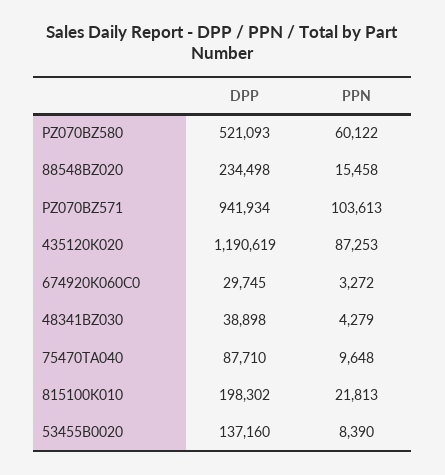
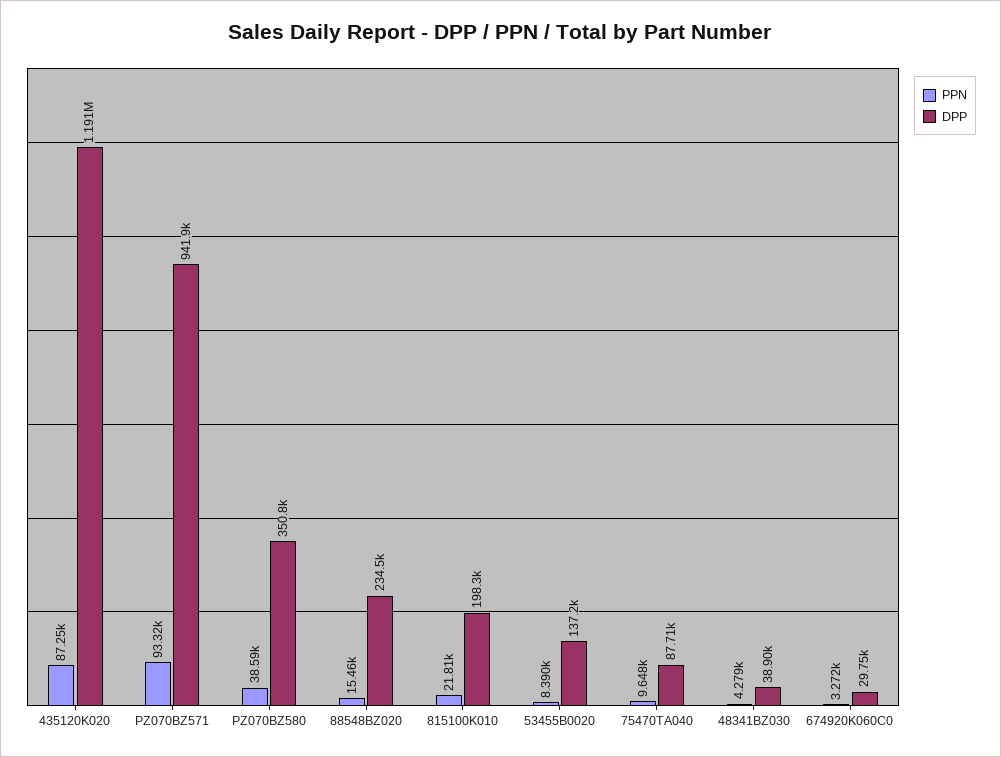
DPP, PZ070BZ580: 521093 -> 350800
PPN, PZ070BZ580: 60122 -> 38590
PPN, PZ070BZ571: 103613 -> 93320

